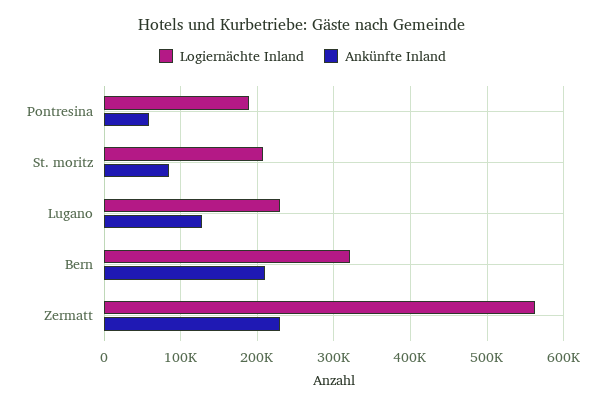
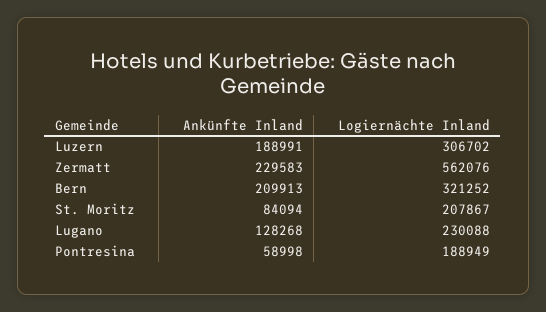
Ankünfte Inland, Luzern: none -> 188991
Logiernächte Inland, Luzern: none -> 306702

